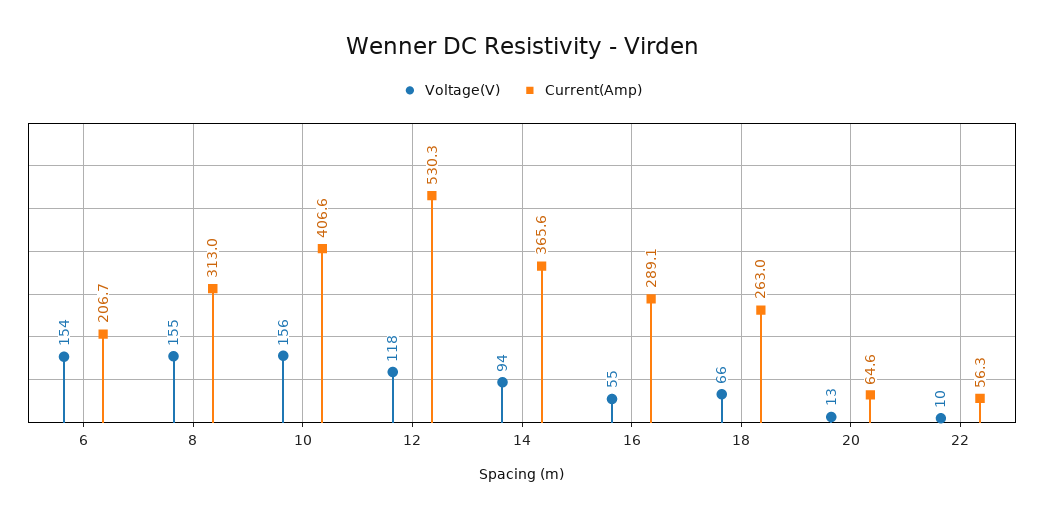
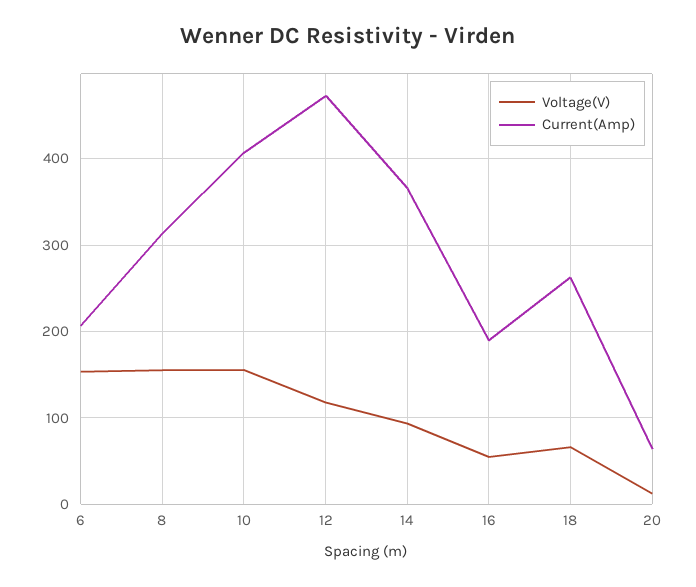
Current(Amp), 12: 530.3 -> 470
Current(Amp), 16: 289.1 -> 190
Voltage(V), 22: 10 -> none
Current(Amp), 22: 56.3 -> none

